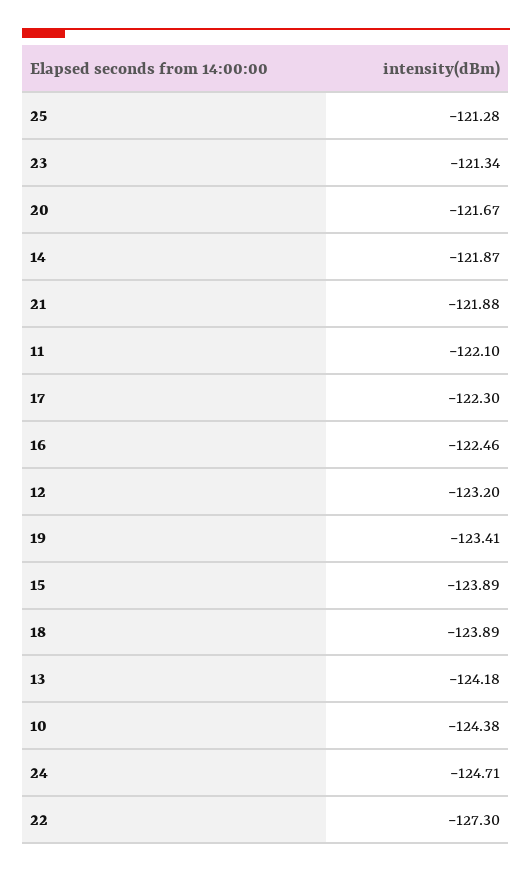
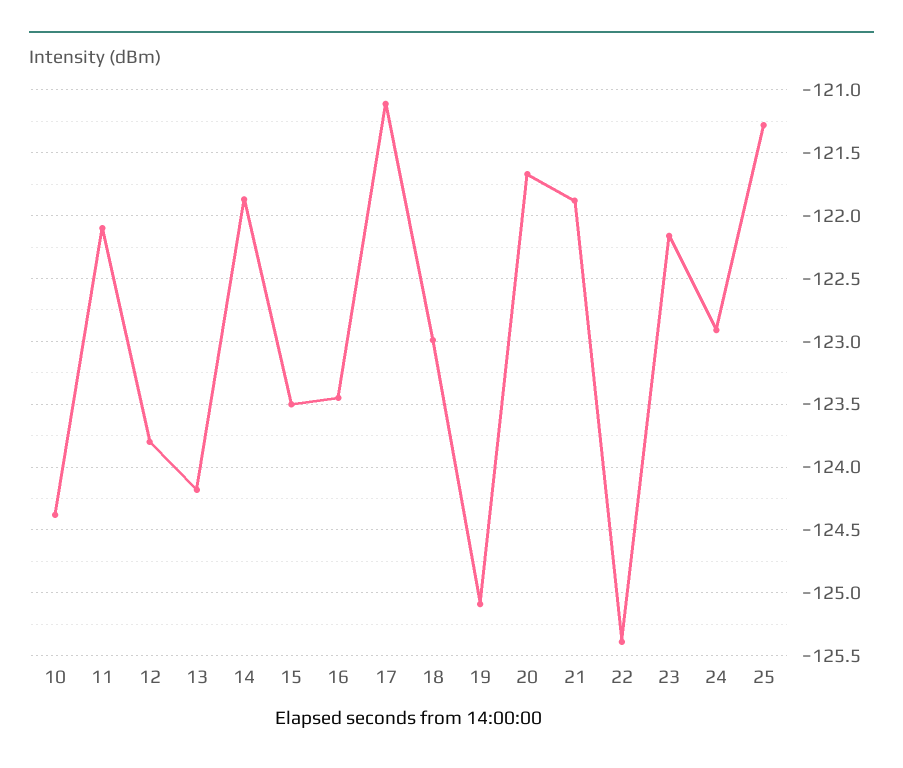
23: -121.34 -> -122.15
17: -122.3 -> -121.1
16: -122.46 -> -123.45
12: -123.2 -> -123.8
19: -123.41 -> -125.1
15: -123.89 -> -123.5
18: -123.89 -> -123
24: -124.71 -> -122.9
22: -127.3 -> -125.4

